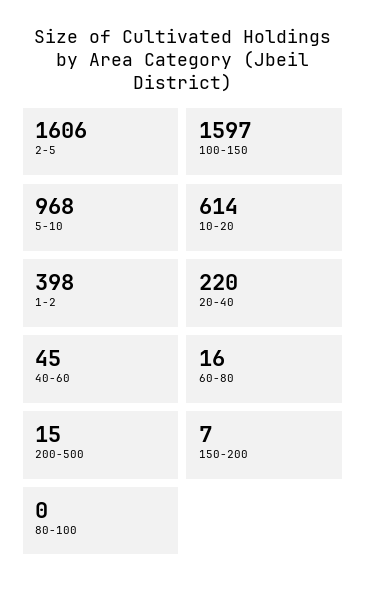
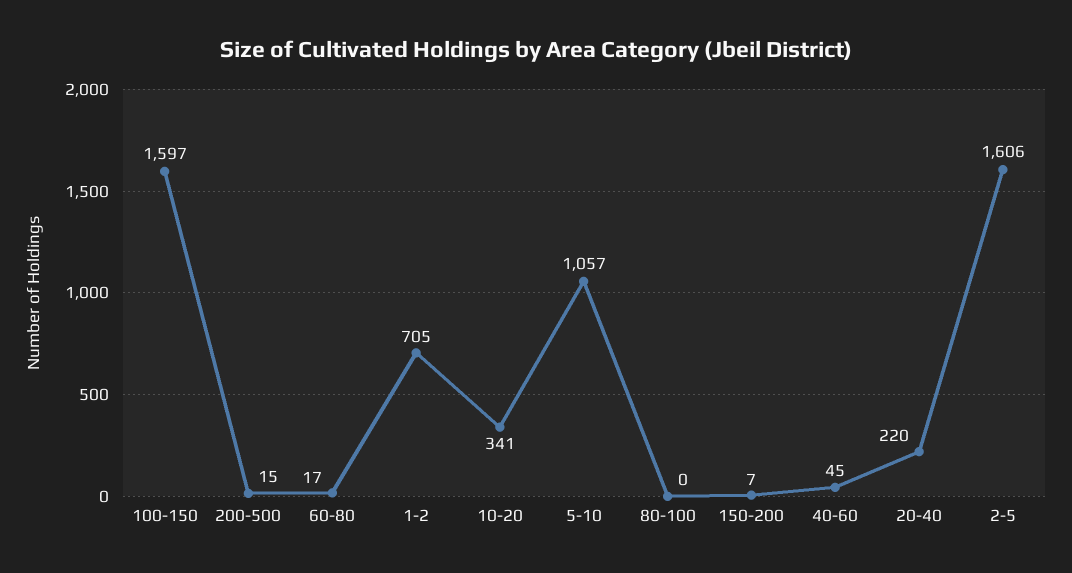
5-10: 968 -> 1057
10-20: 614 -> 341
1-2: 398 -> 705
60-80: 16 -> 17

